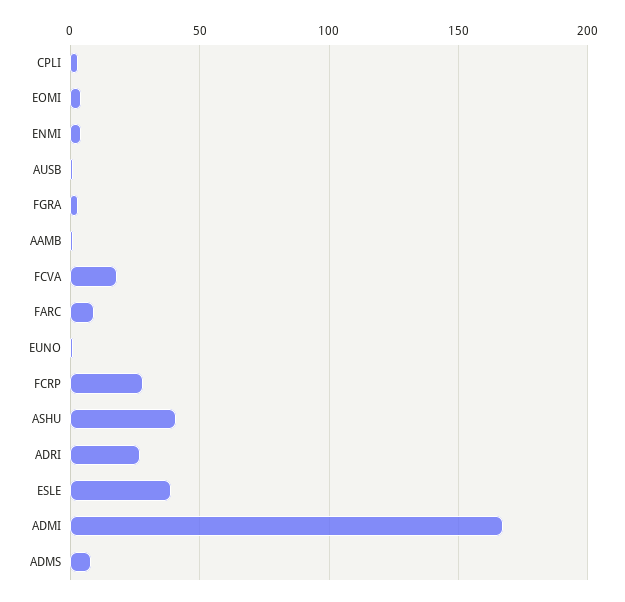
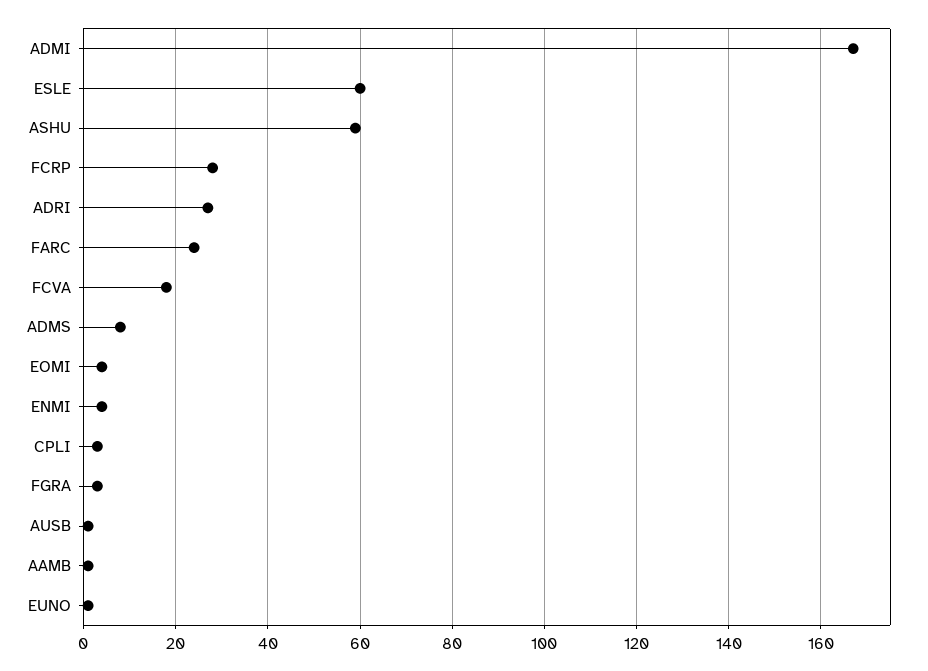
FARC: 10 -> 25
ASHU: 40 -> 60
ESLE: 40 -> 60

